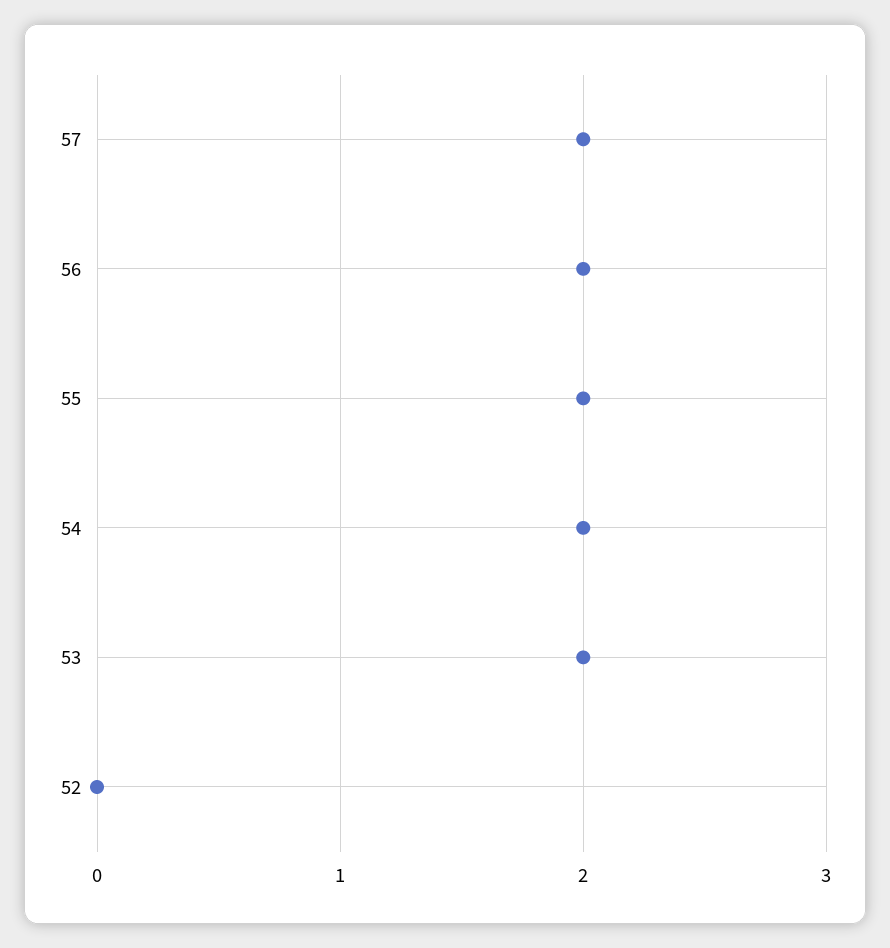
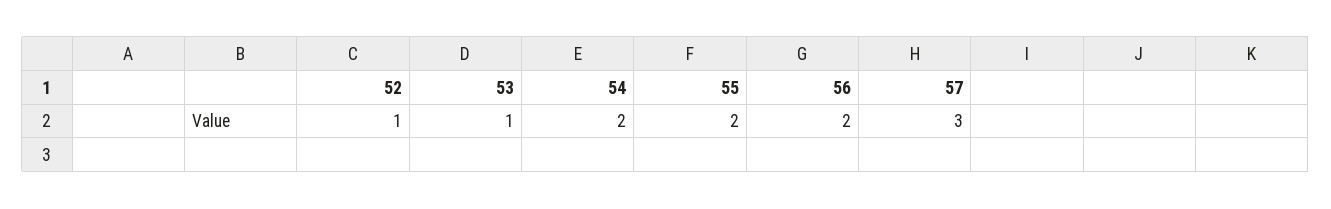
57: 2 -> 3
53: 2 -> 1
52: 0 -> 1

